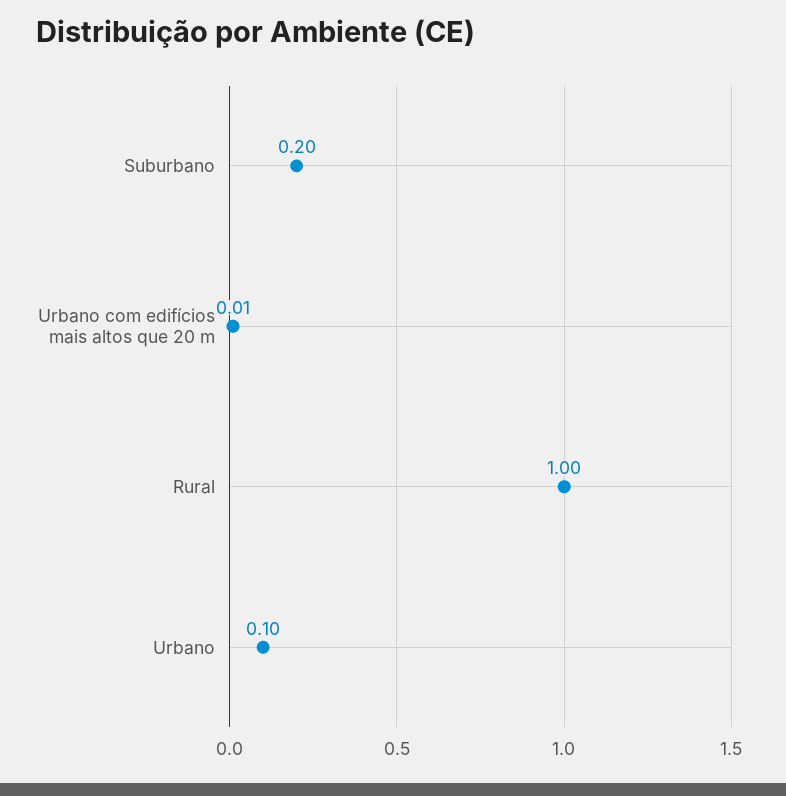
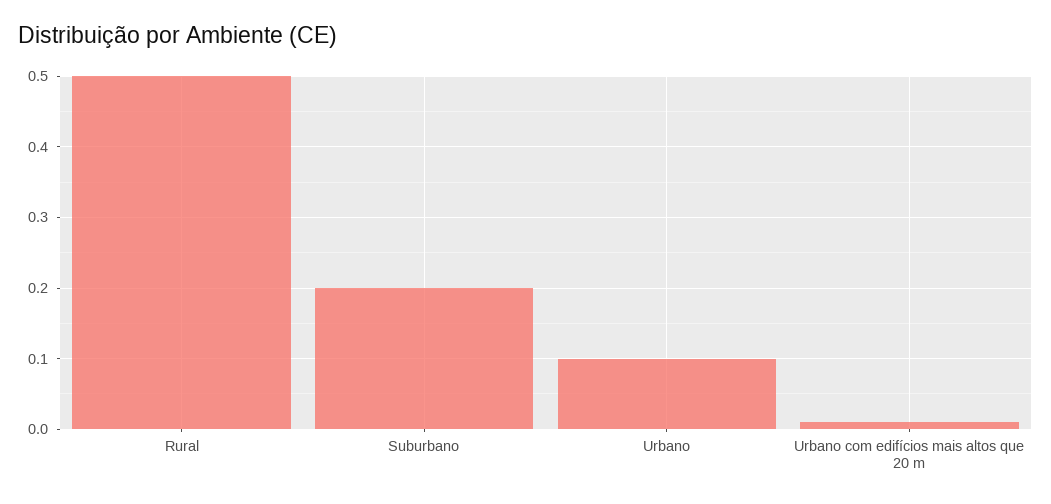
Rural: 1 -> 0.5

